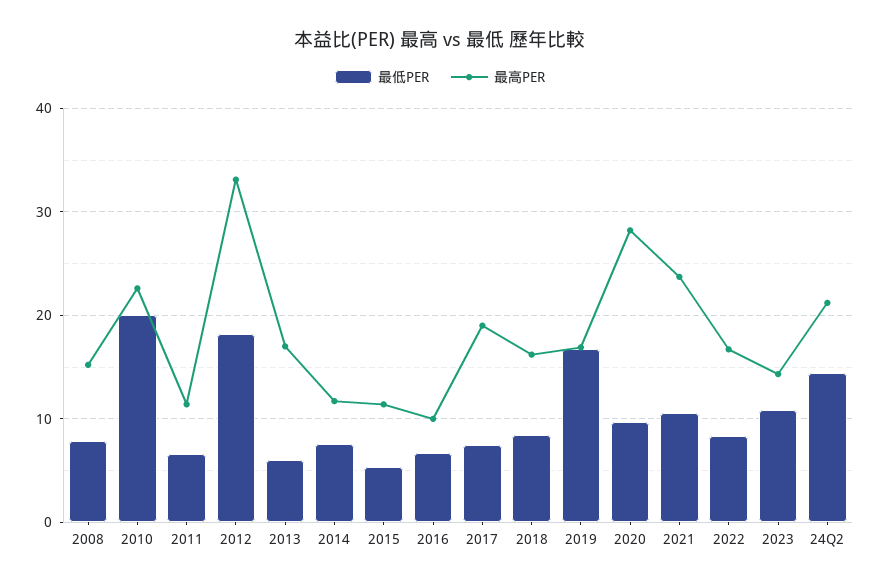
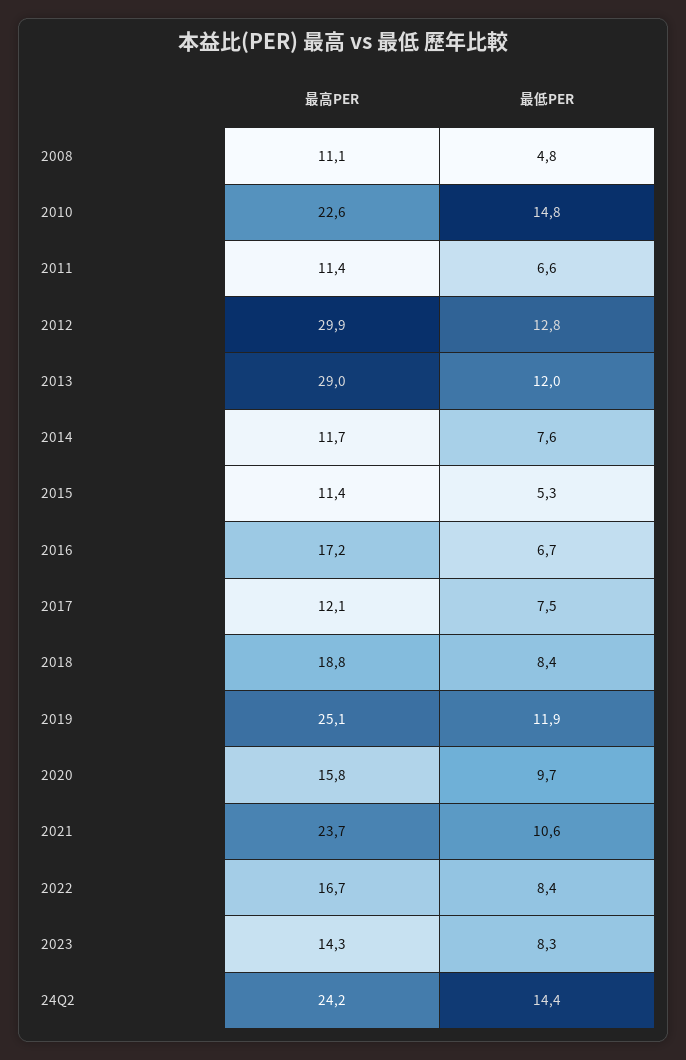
最低PER, 2008: 8 -> 4.8
最高PER, 2008: 15 -> 11.1
最低PER, 2010: 20 -> 14.8
最低PER, 2012: 18 -> 12.8
最高PER, 2012: 33 -> 29.9
最低PER, 2013: 6 -> 12
最高PER, 2013: 17 -> 29
最高PER, 2016: 10 -> 17.2
最高PER, 2017: 19 -> 12.1
最高PER, 2018: 16 -> 18.8
最低PER, 2019: 17 -> 11.9
最高PER, 2019: 17 -> 25.1
最高PER, 2020: 28 -> 15.8
最低PER, 2023: 11 -> 8.3
最高PER, 24Q2: 21 -> 24.2

